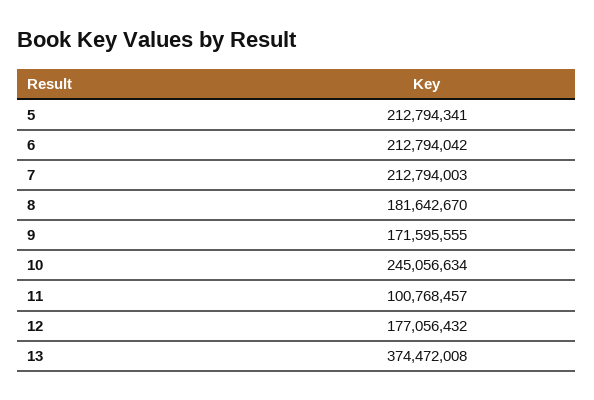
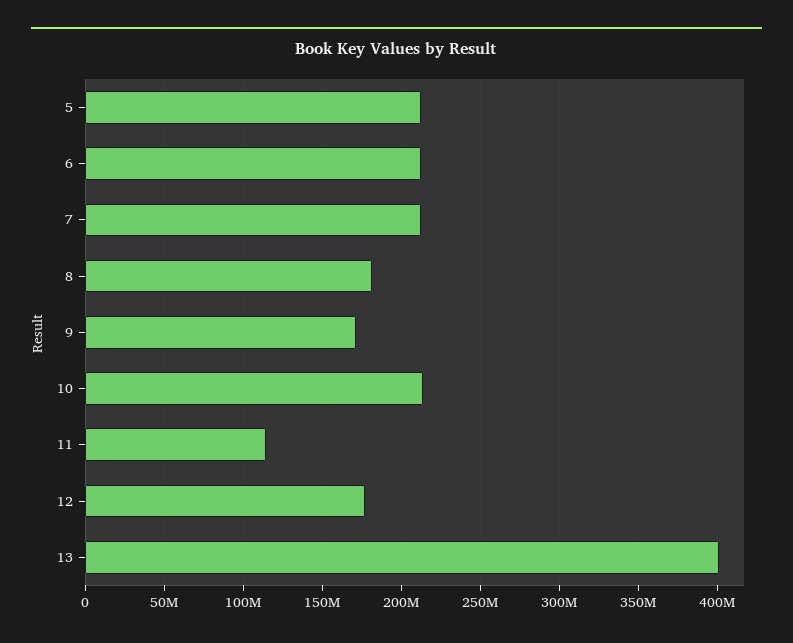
10: 245056634 -> 215000000
11: 100768457 -> 115000000
13: 374472008 -> 400000000

